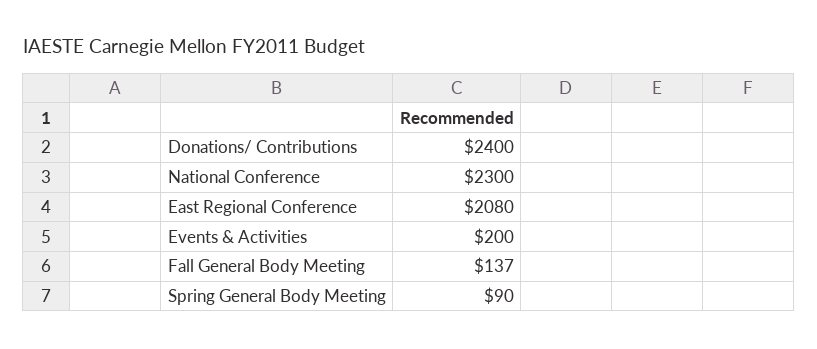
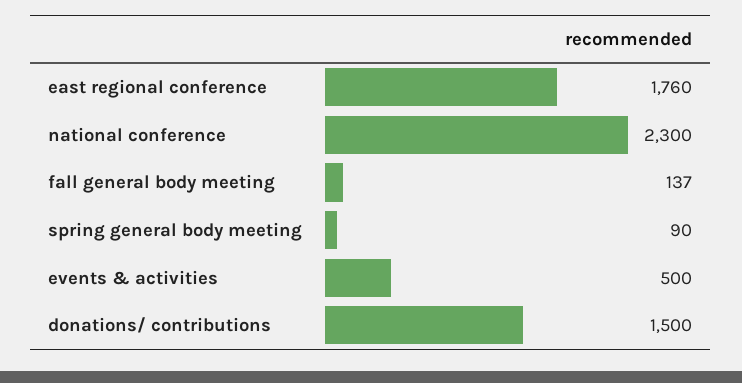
Donations/ Contributions: 2400 -> 1500
East Regional Conference: 2080 -> 1760
Events & Activities: 200 -> 500

